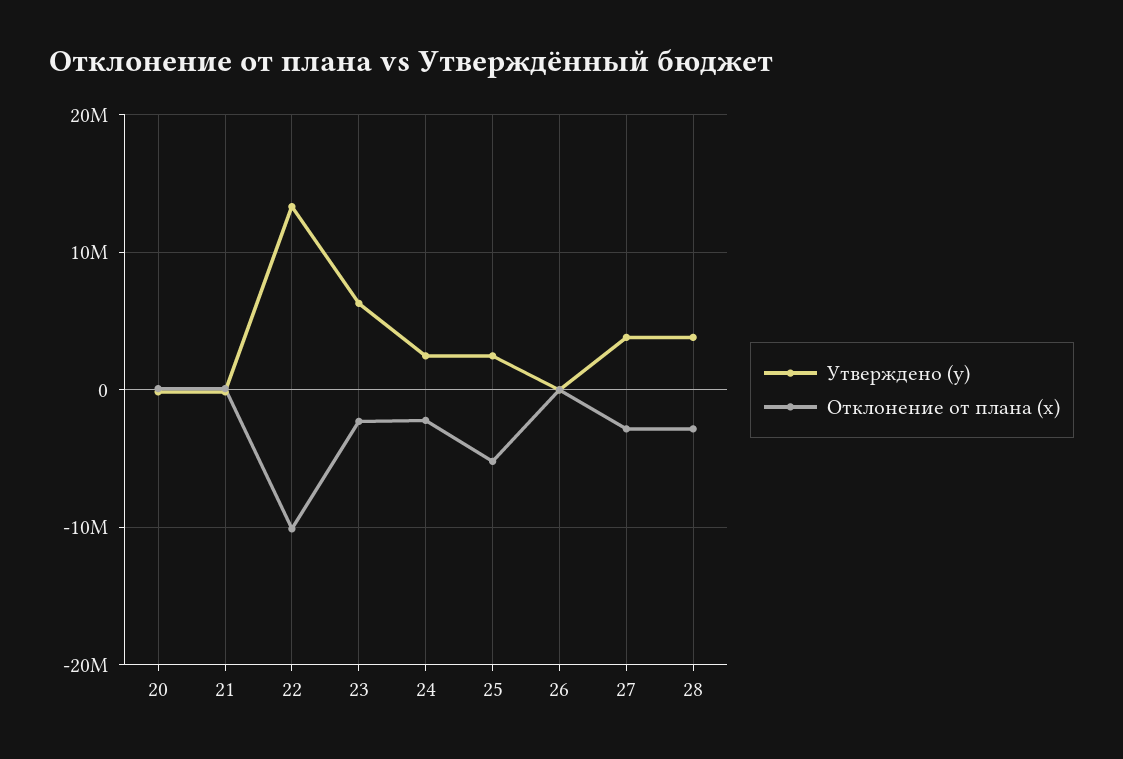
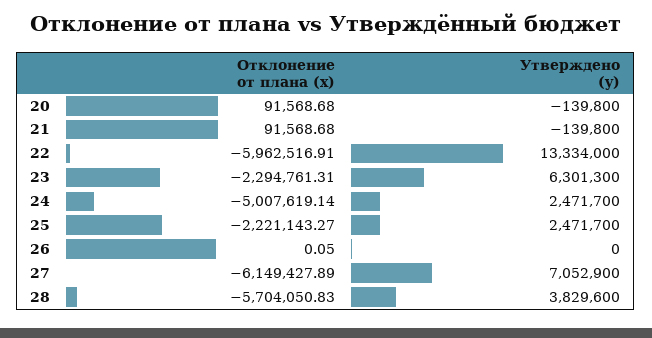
Отклонение от плана (x), 22: -10000000 -> -5962516.91
Отклонение от плана (x), 24: -2000000 -> -5007619.14
Отклонение от плана (x), 25: -5000000 -> -2221143.27
Утверждено (y), 27: 4000000 -> 7052900
Отклонение от плана (x), 27: -3000000 -> -6149427.89
Отклонение от плана (x), 28: -3000000 -> -5704050.83

